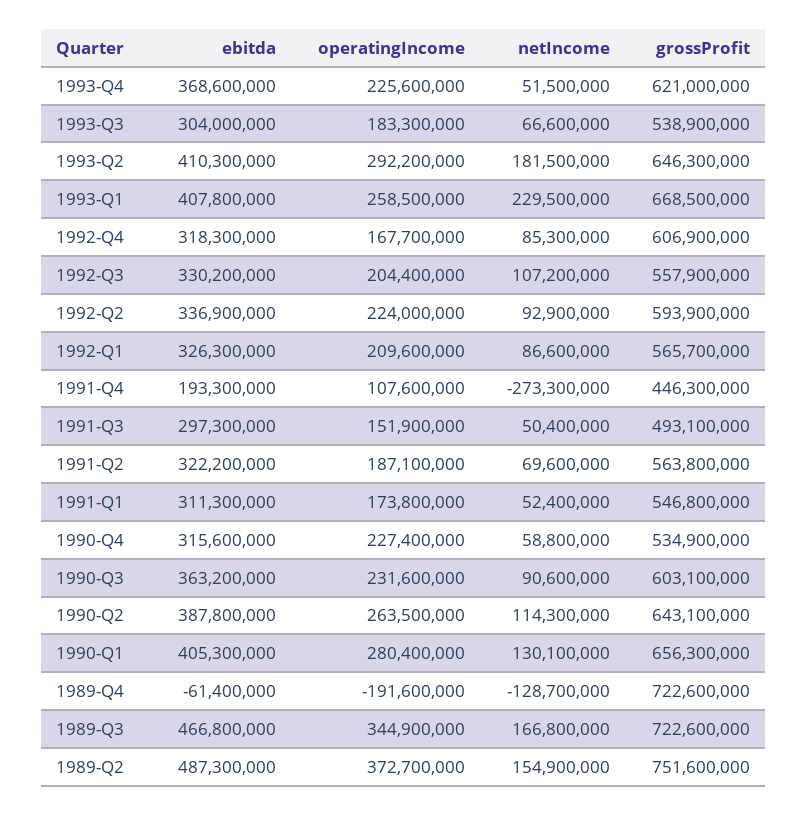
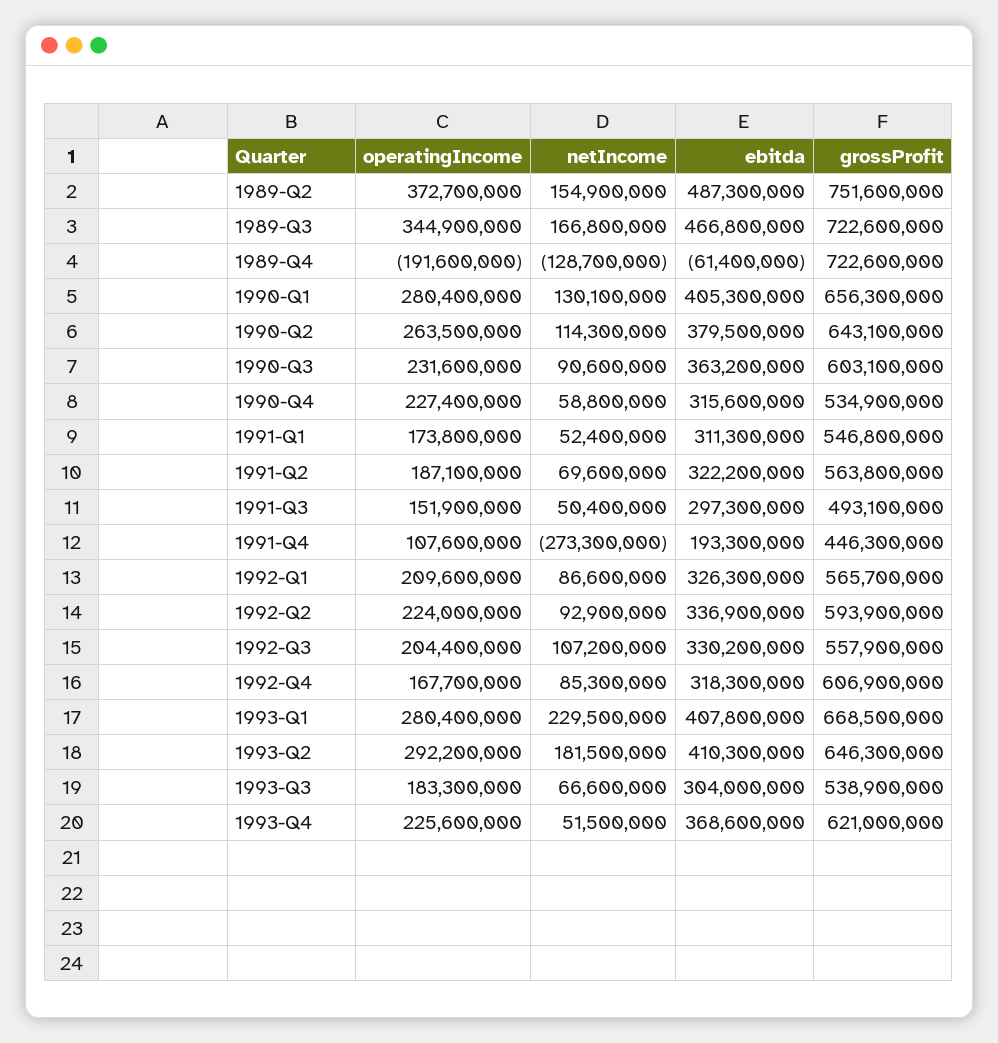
operatingIncome, 1993-Q1: 258500000 -> 280400000
ebitda, 1990-Q2: 387800000 -> 379500000

